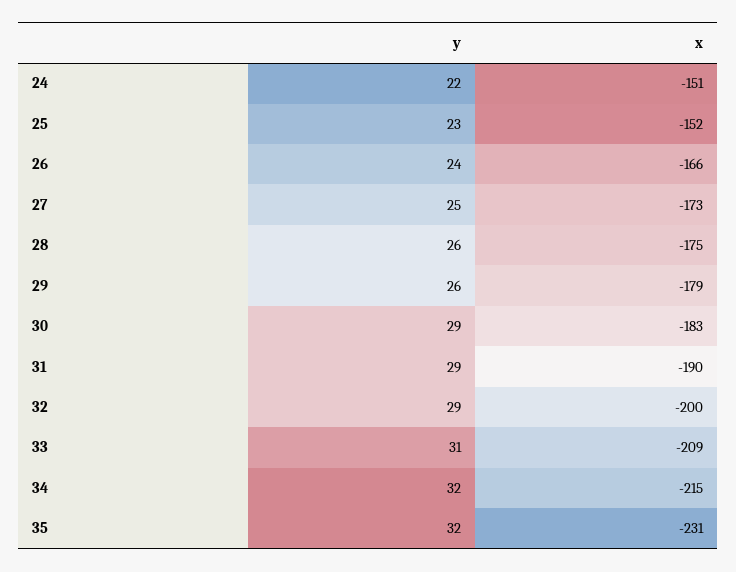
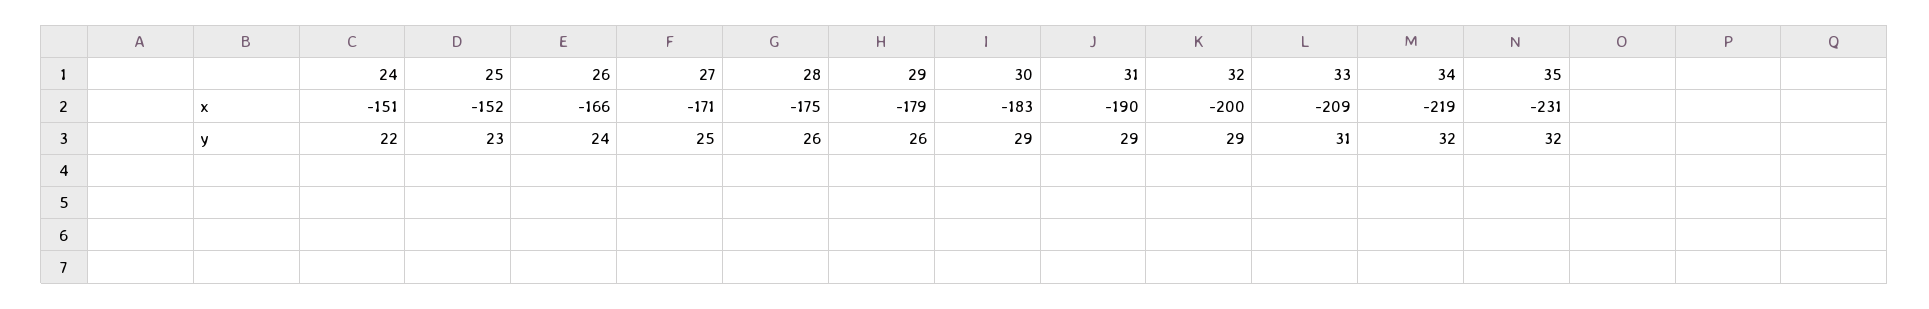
x, 27: -173 -> -171
x, 34: -215 -> -219

